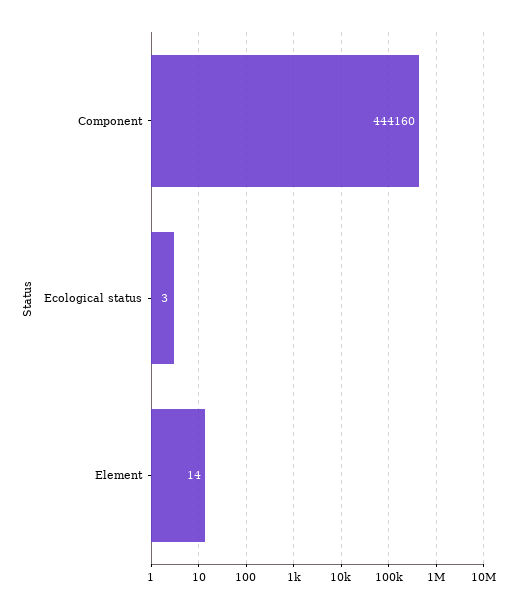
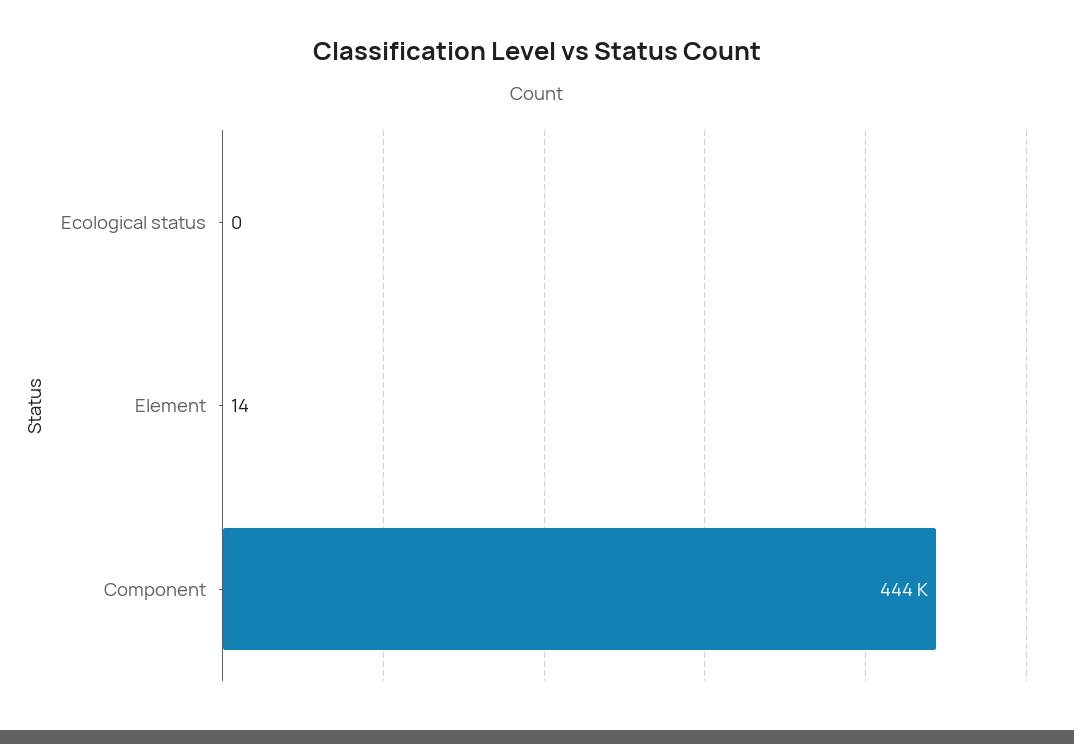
Ecological status: 3 -> 0

